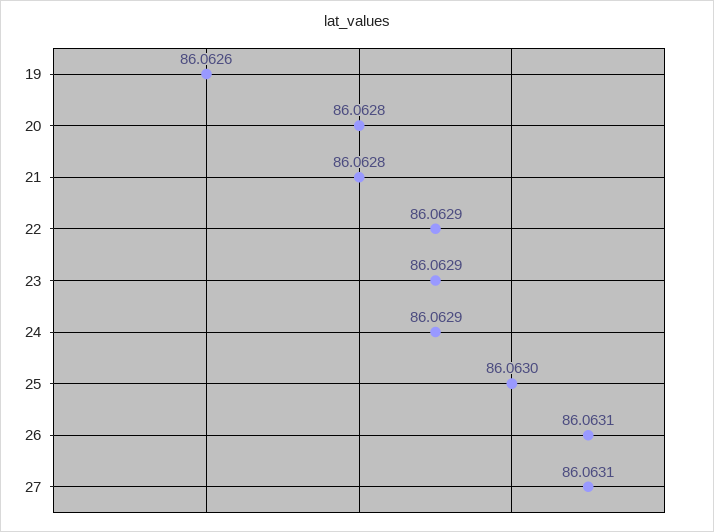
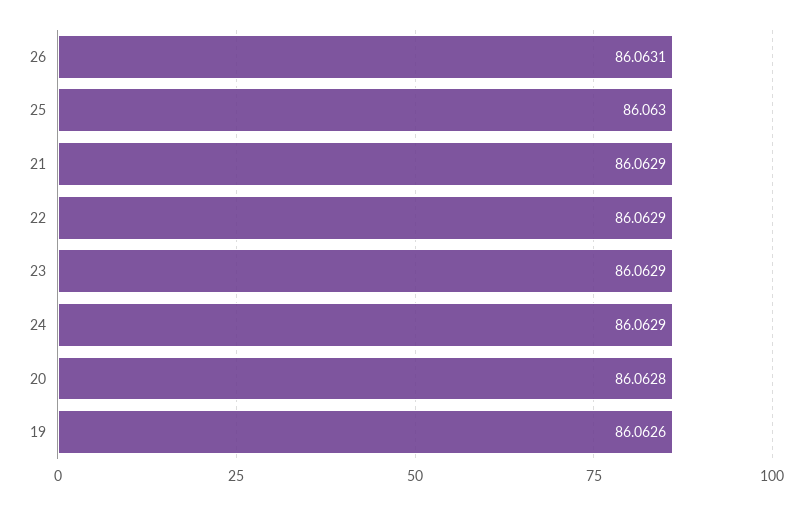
21: 86.0628 -> 86.0629
27: 86.0631 -> none

